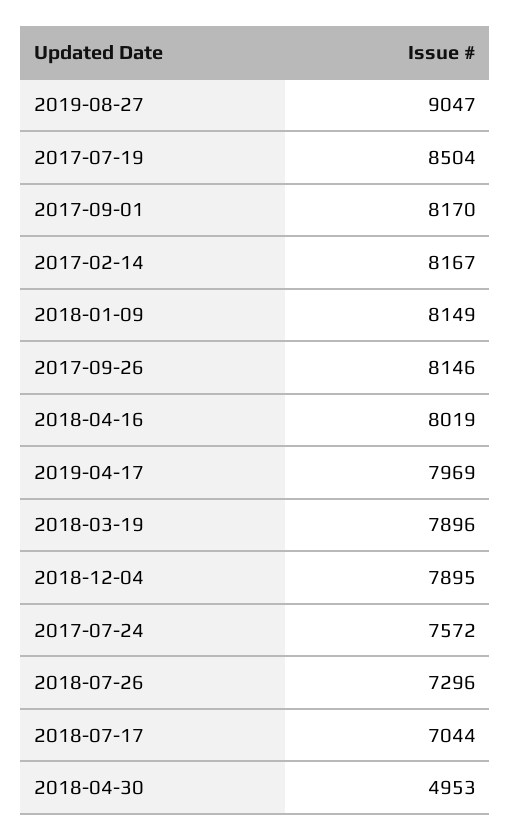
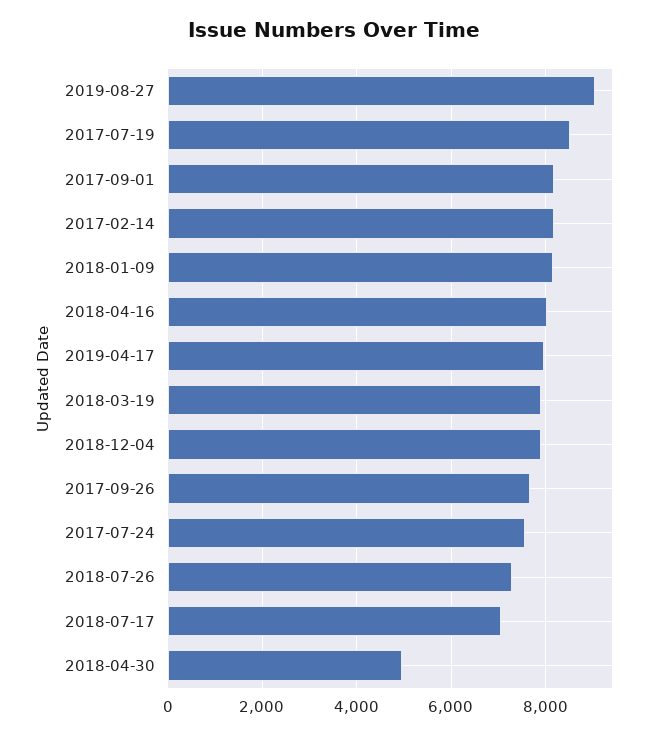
2017-09-26: 8146 -> 7600

